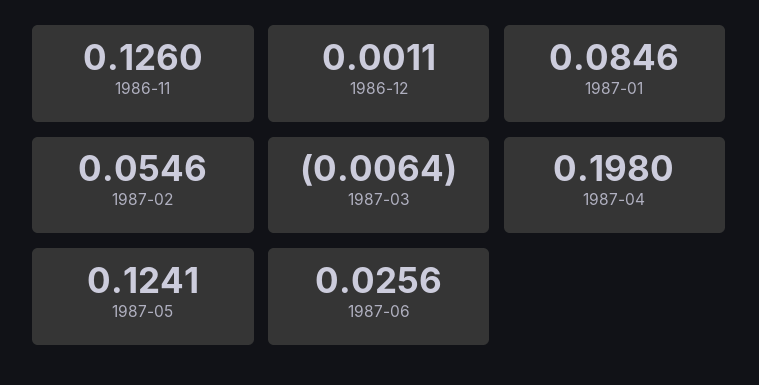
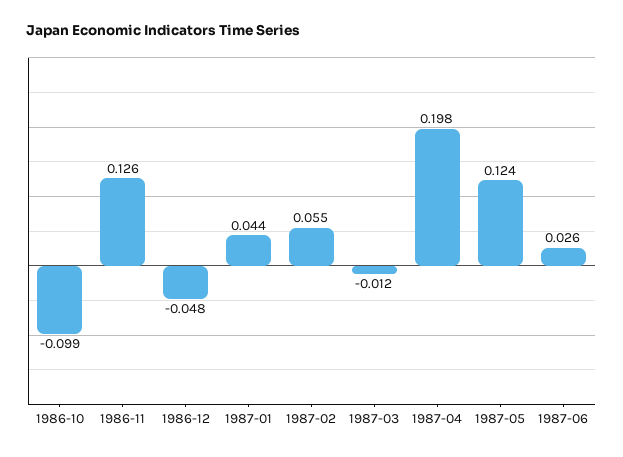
1986-12: 0.0011 -> -0.048
1987-01: 0.0846 -> 0.044
1987-03: -0.0064 -> -0.012
1986-10: none -> -0.099

